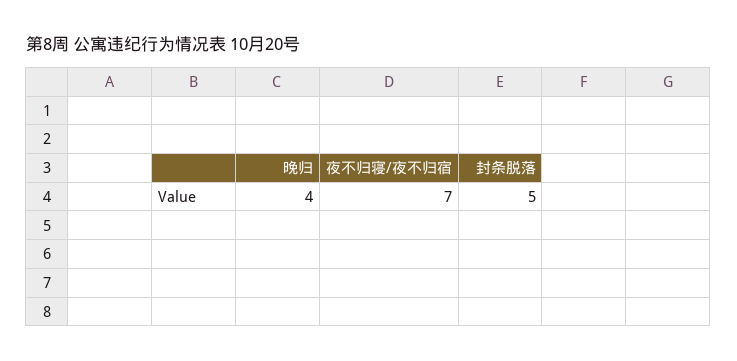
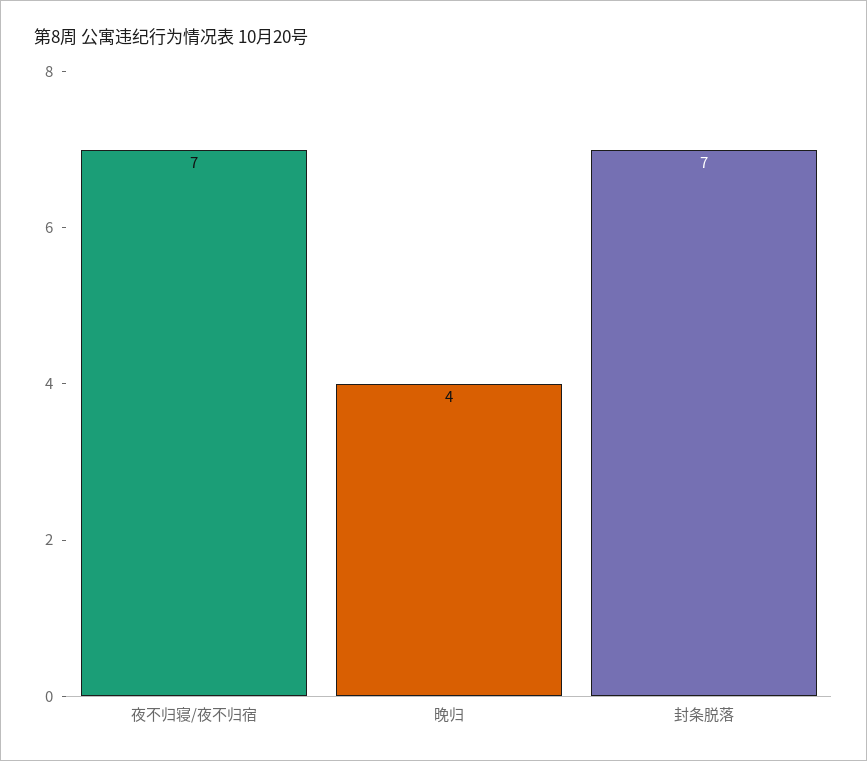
封条脱落: 5 -> 7

